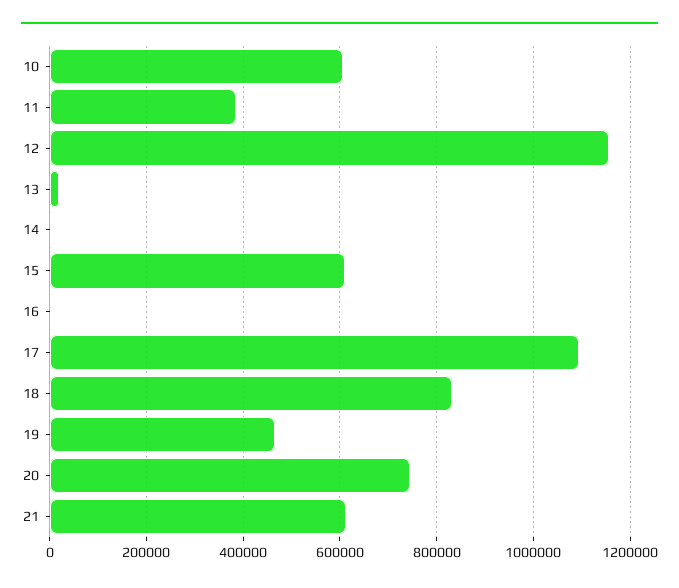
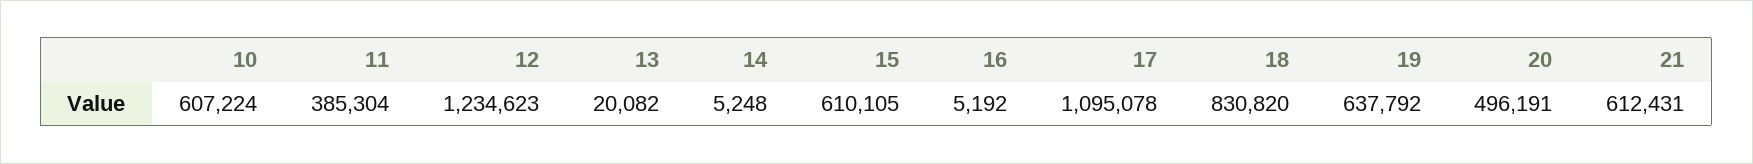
12: 1160000 -> 1234623
19: 460000 -> 637792
20: 740000 -> 496191

